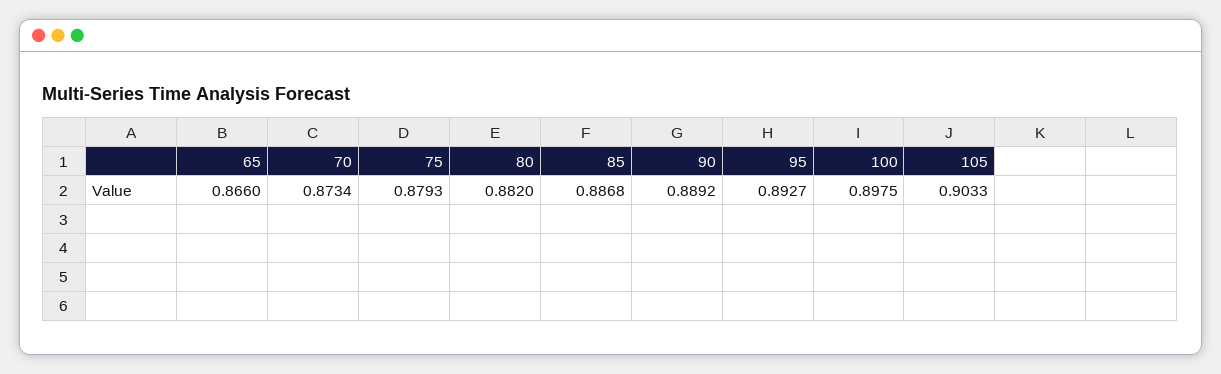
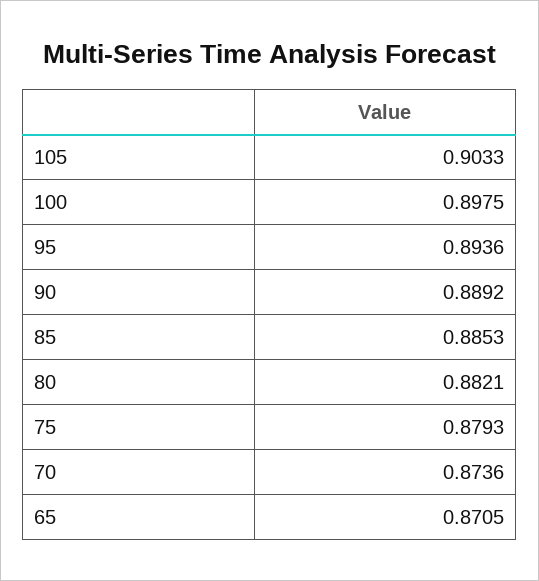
65: 0.866 -> 0.8705
70: 0.8734 -> 0.8736
80: 0.882 -> 0.8821
85: 0.8868 -> 0.8853
95: 0.8927 -> 0.8936

